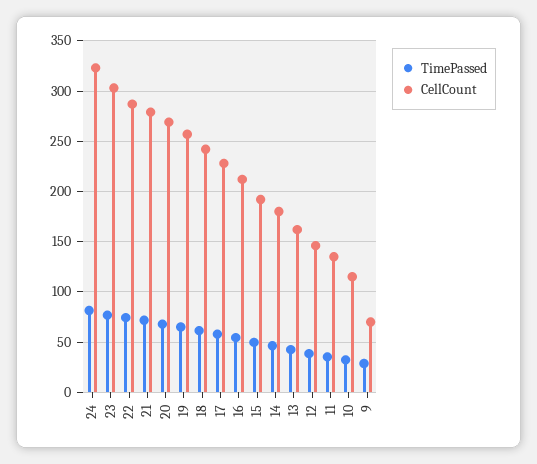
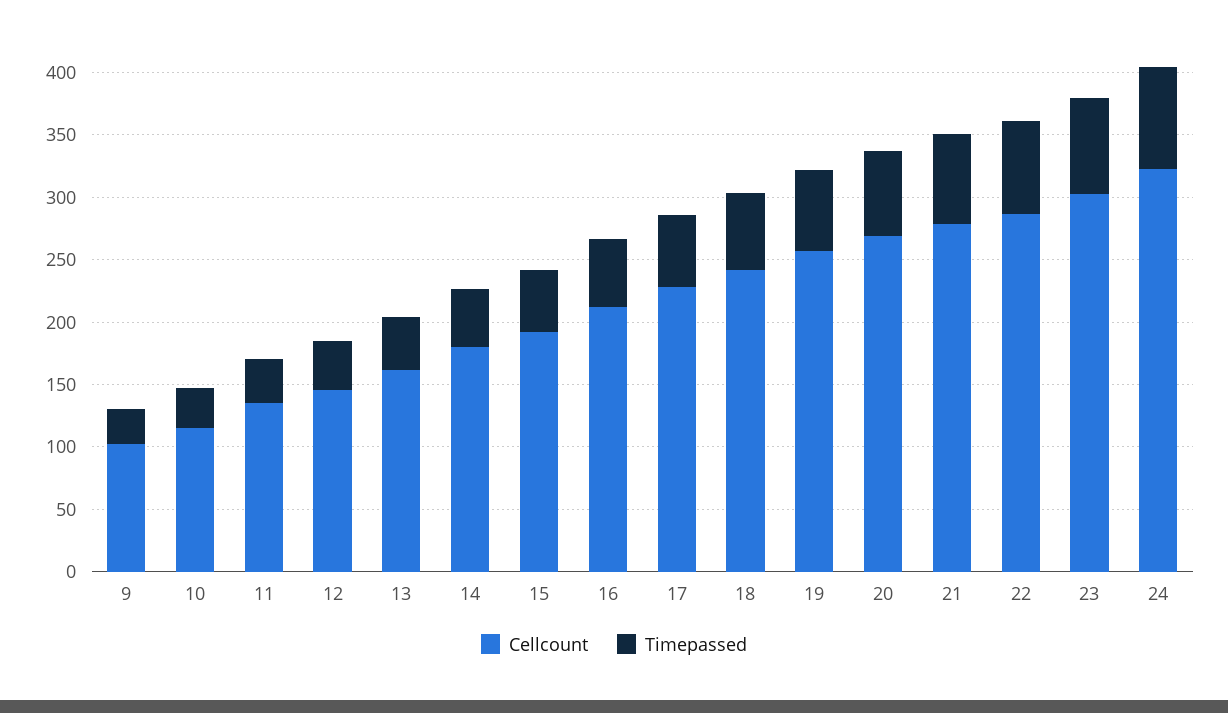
CellCount, 9: 70 -> 100

